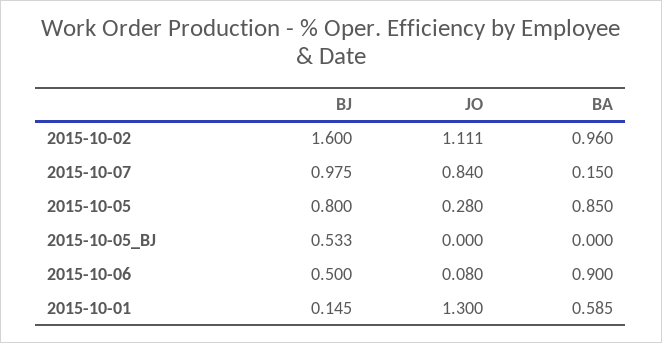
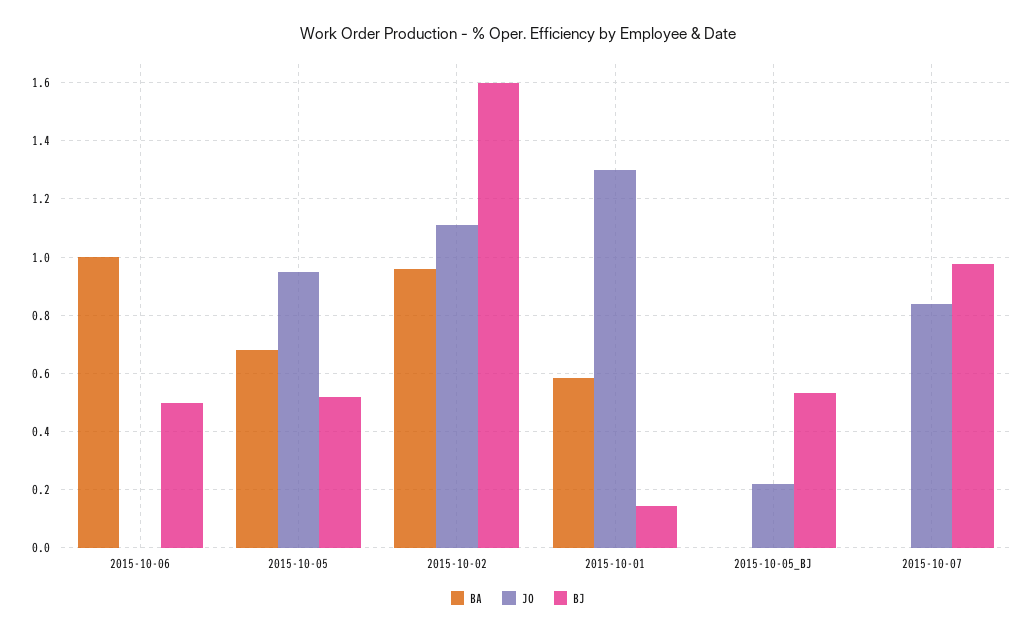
BA, 2015-10-07: 0.15 -> 0
BJ, 2015-10-05: 0.8 -> 0.525
JO, 2015-10-05: 0.28 -> 0.95
BA, 2015-10-05: 0.85 -> 0.675
JO, 2015-10-05_BJ: 0 -> 0.225
JO, 2015-10-06: 0.08 -> 0
BA, 2015-10-06: 0.9 -> 1

